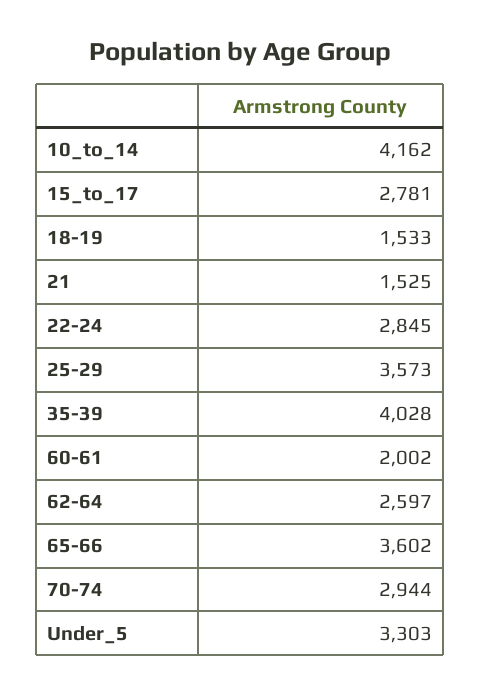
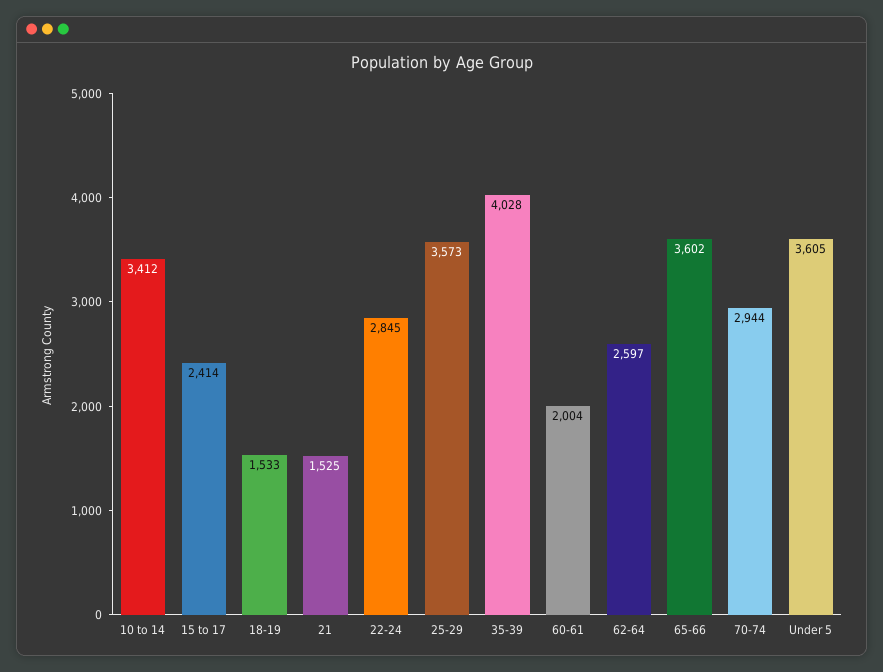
10_to_14: 4162 -> 3412
15_to_17: 2781 -> 2414
60-61: 2002 -> 2004
Under_5: 3303 -> 3605

